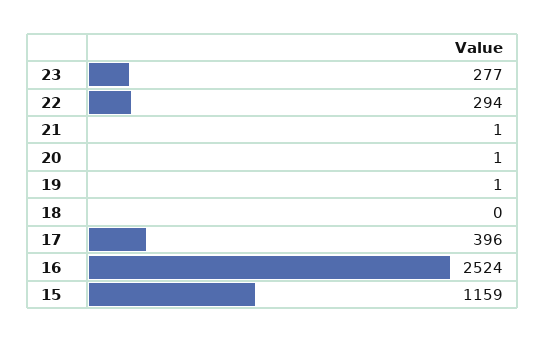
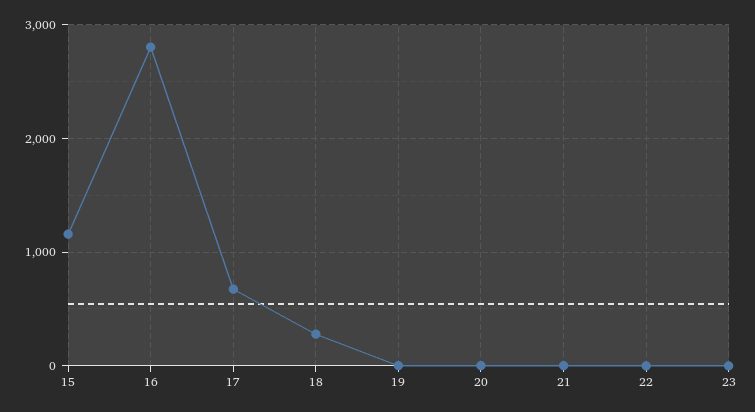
23: 277 -> 0
22: 294 -> 0
18: 0 -> 300
17: 396 -> 700
16: 2524 -> 2800

